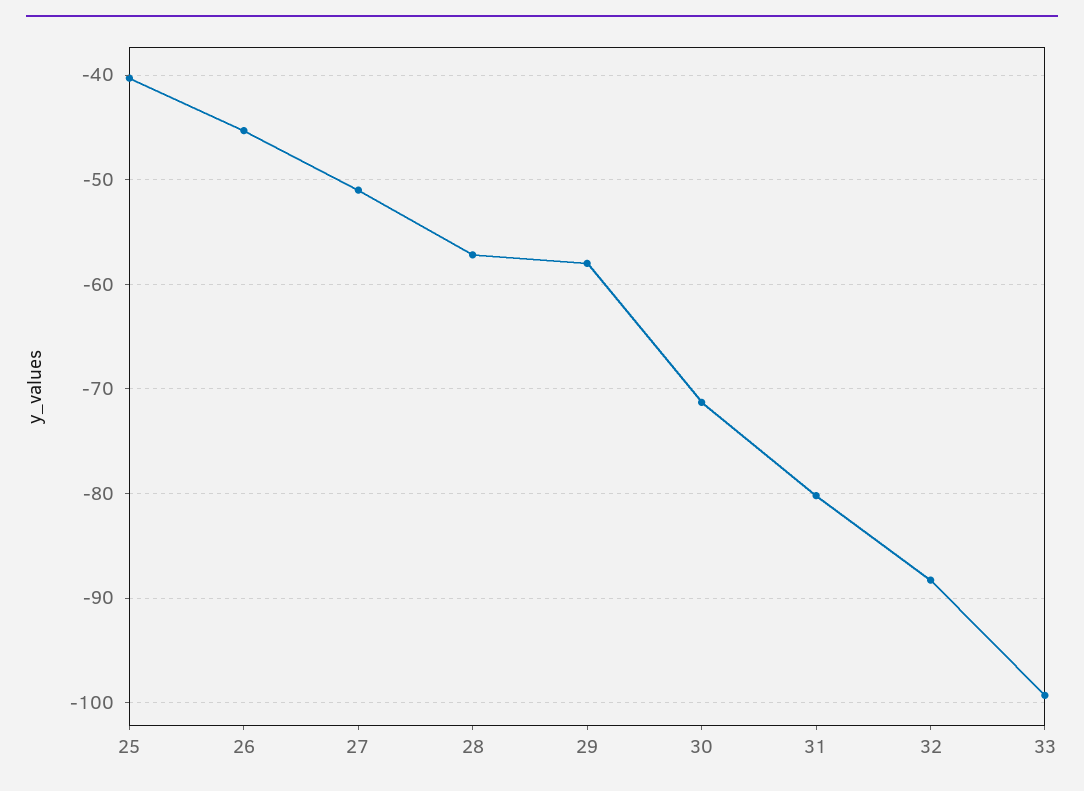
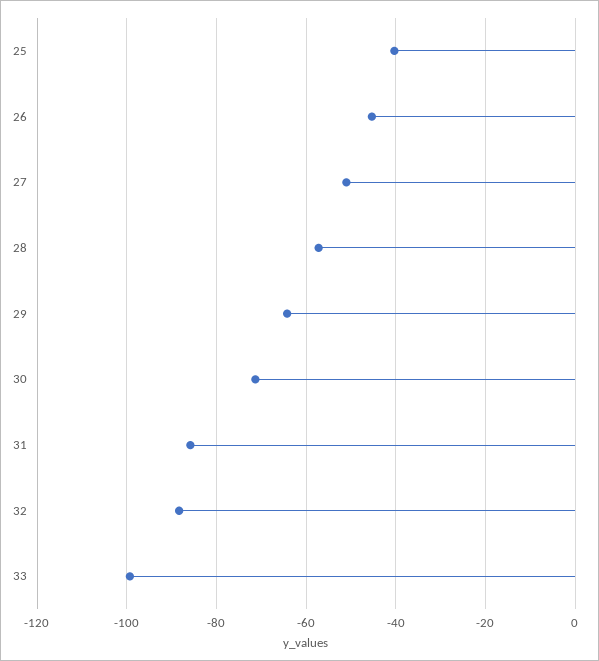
29: -58 -> -64
31: -80 -> -86

